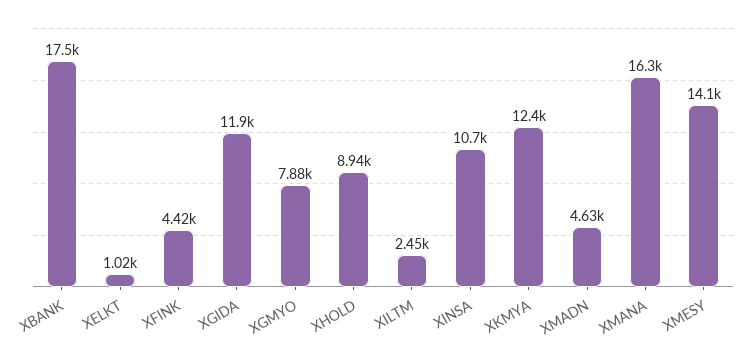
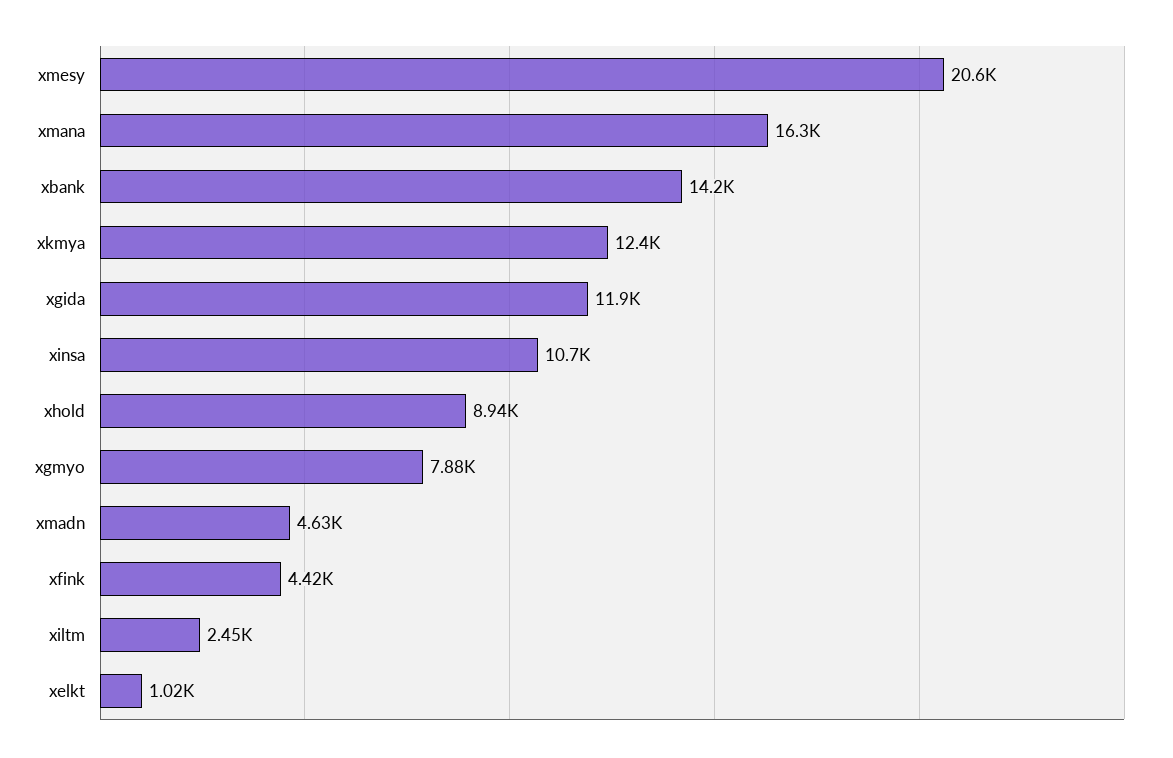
XBANK: 17500 -> 14200
XMESY: 14100 -> 20600

